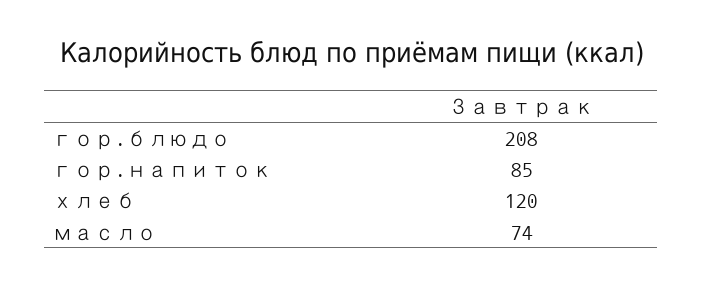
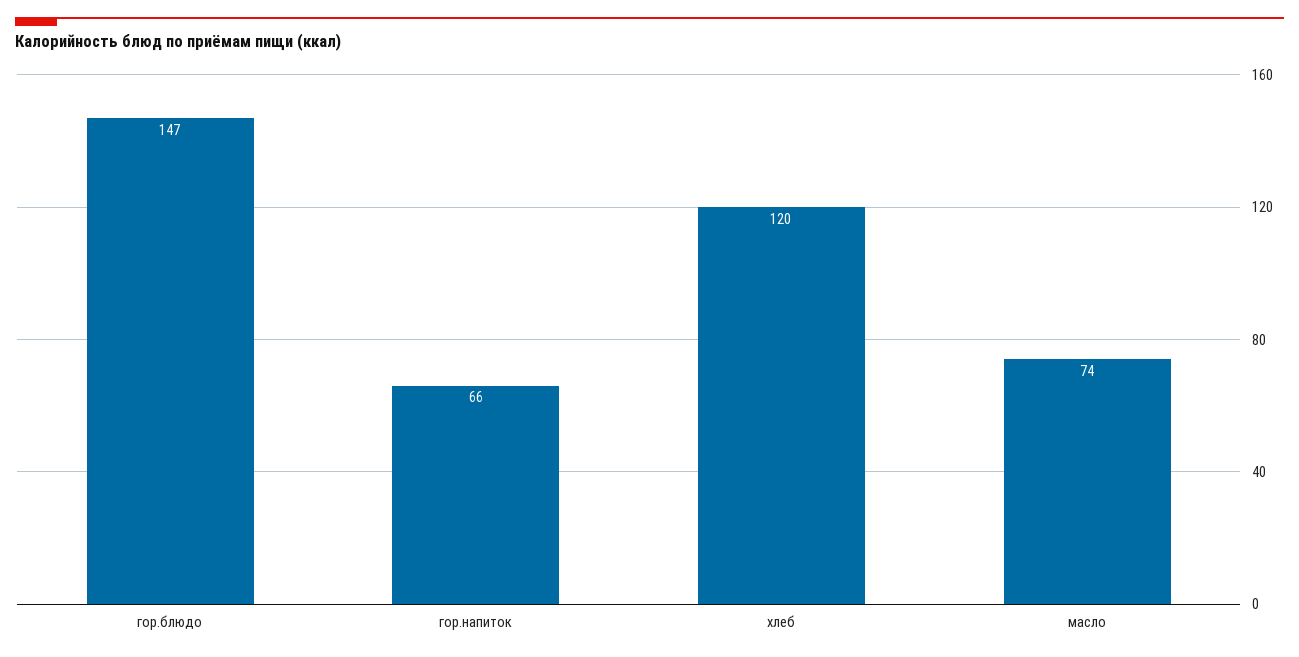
гор.блюдо: 208 -> 147
гор.напиток: 85 -> 66

